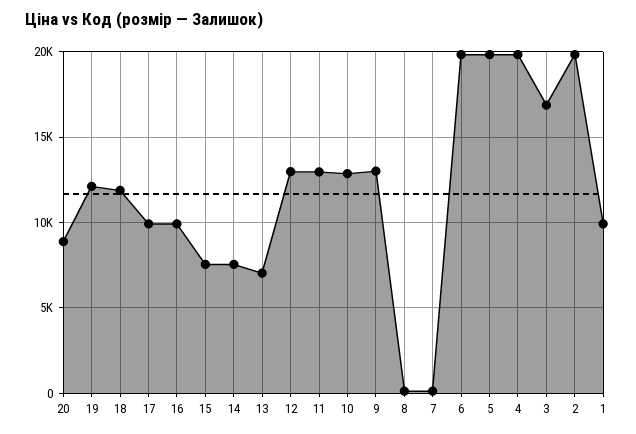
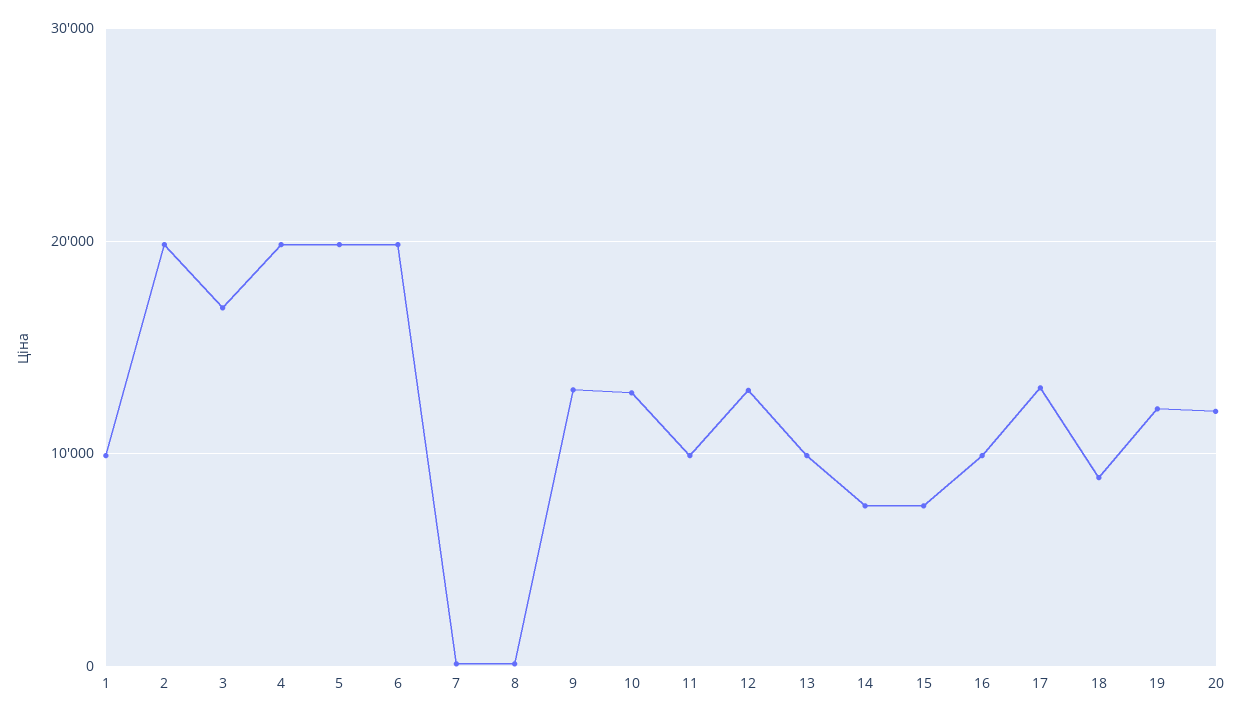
20: 9000 -> 12000
18: 12000 -> 9000
17: 10000 -> 13000
13: 7000 -> 10000
11: 13000 -> 10000

